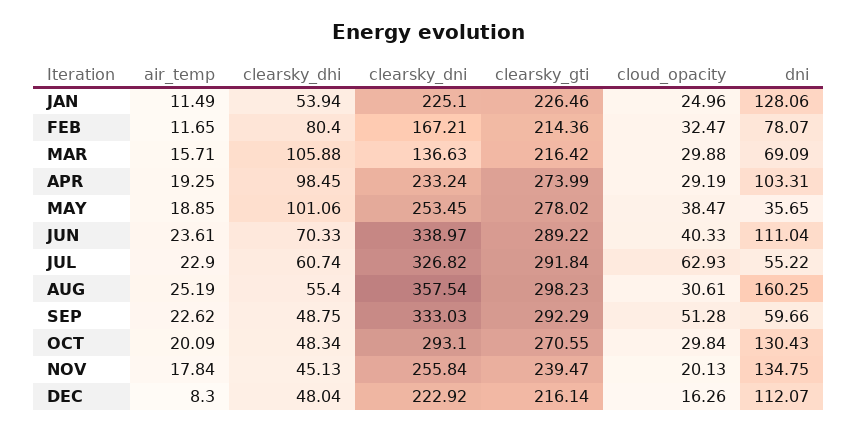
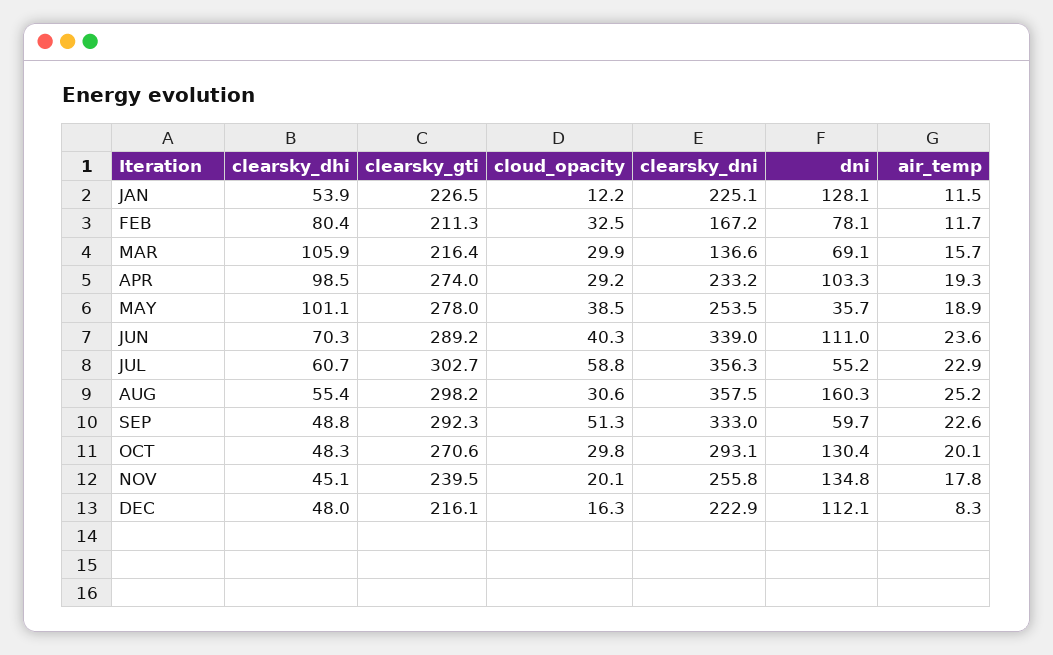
cloud_opacity, JAN: 24.96 -> 12.2
clearsky_gti, FEB: 214.36 -> 211.3
clearsky_dni, JUL: 326.82 -> 356.3
clearsky_gti, JUL: 291.84 -> 302.7
cloud_opacity, JUL: 62.93 -> 58.8

